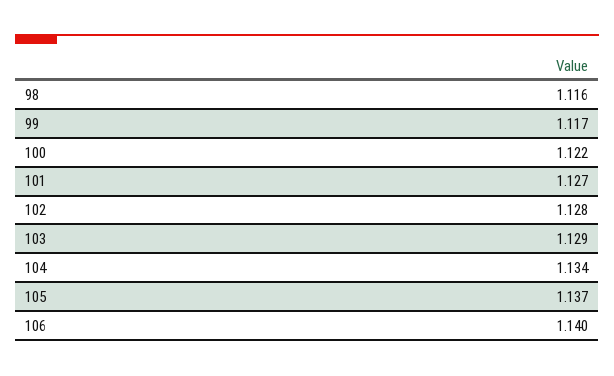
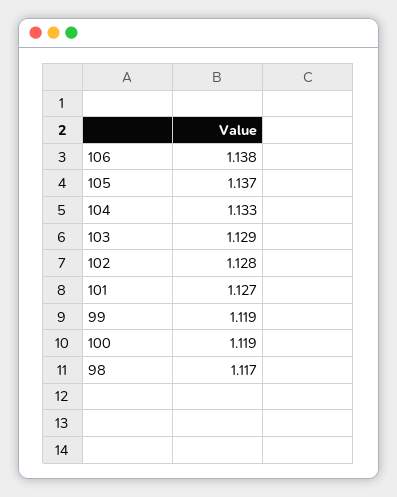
98: 1.116 -> 1.117
99: 1.117 -> 1.119
100: 1.122 -> 1.119
104: 1.134 -> 1.133
106: 1.14 -> 1.138

